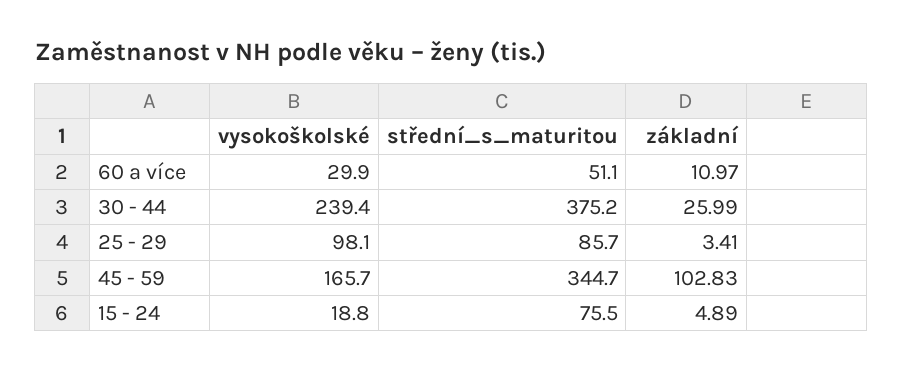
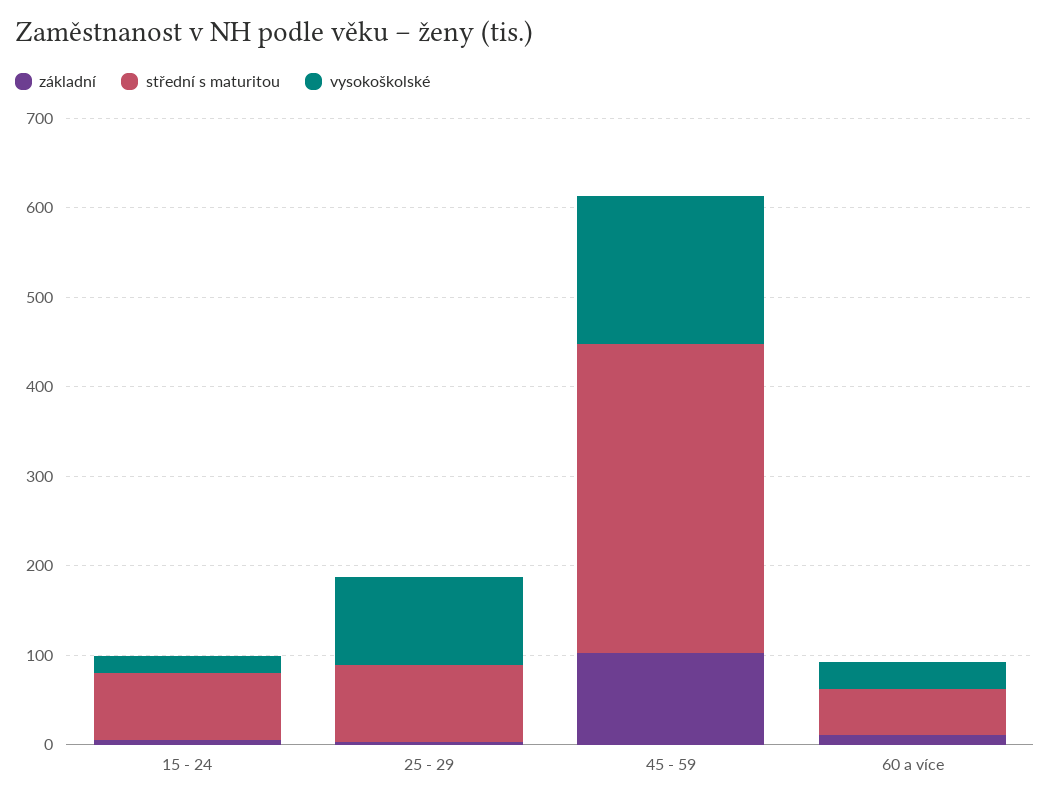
vysokoškolské, 30 - 44: 239.4 -> none
střední_s_maturitou, 30 - 44: 375.2 -> none
základní, 30 - 44: 25.99 -> none

